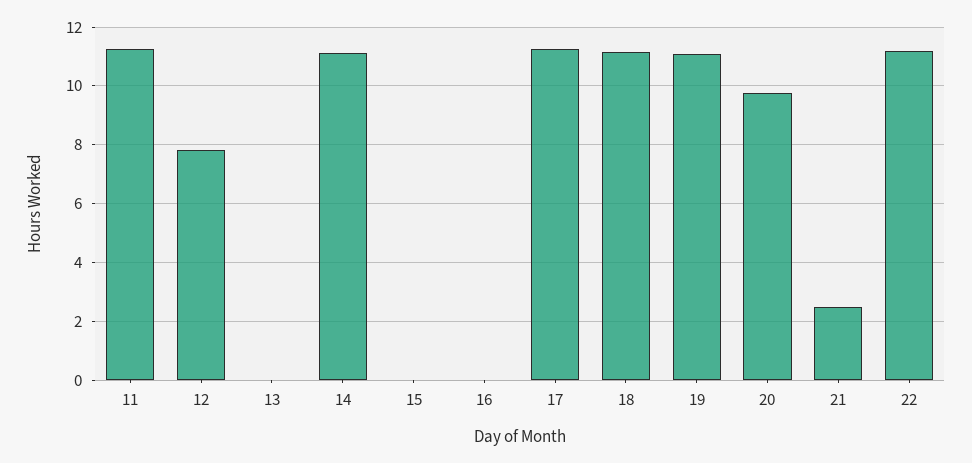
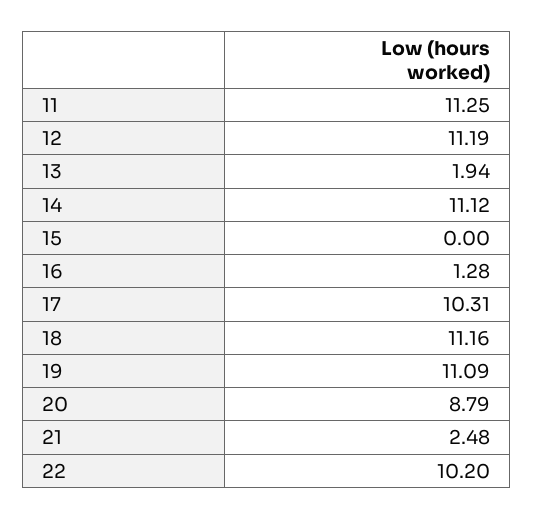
12: 7.75 -> 11.19
13: 0 -> 1.94
16: 0 -> 1.28
17: 11.25 -> 10.31
20: 9.75 -> 8.79
22: 11.25 -> 10.2

